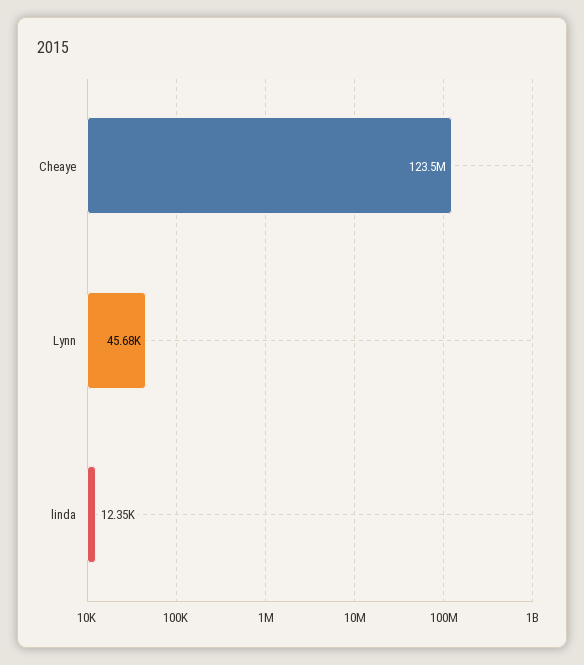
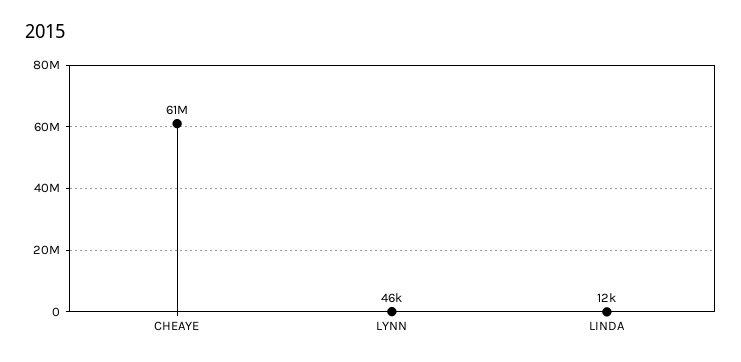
Cheaye: 123500000 -> 61000000

